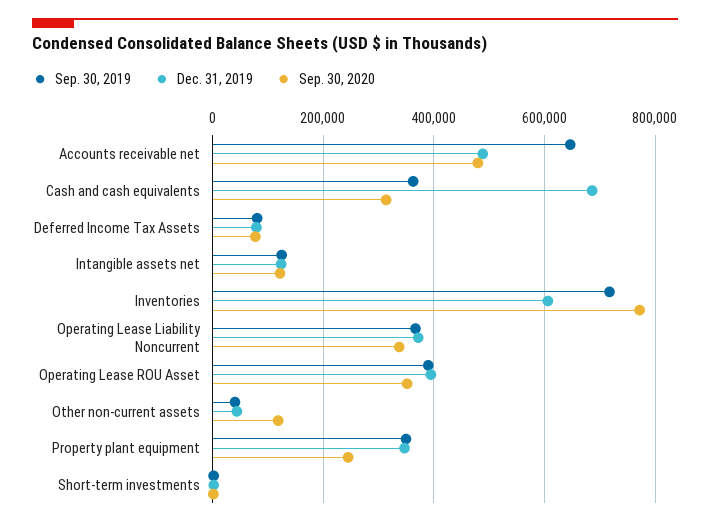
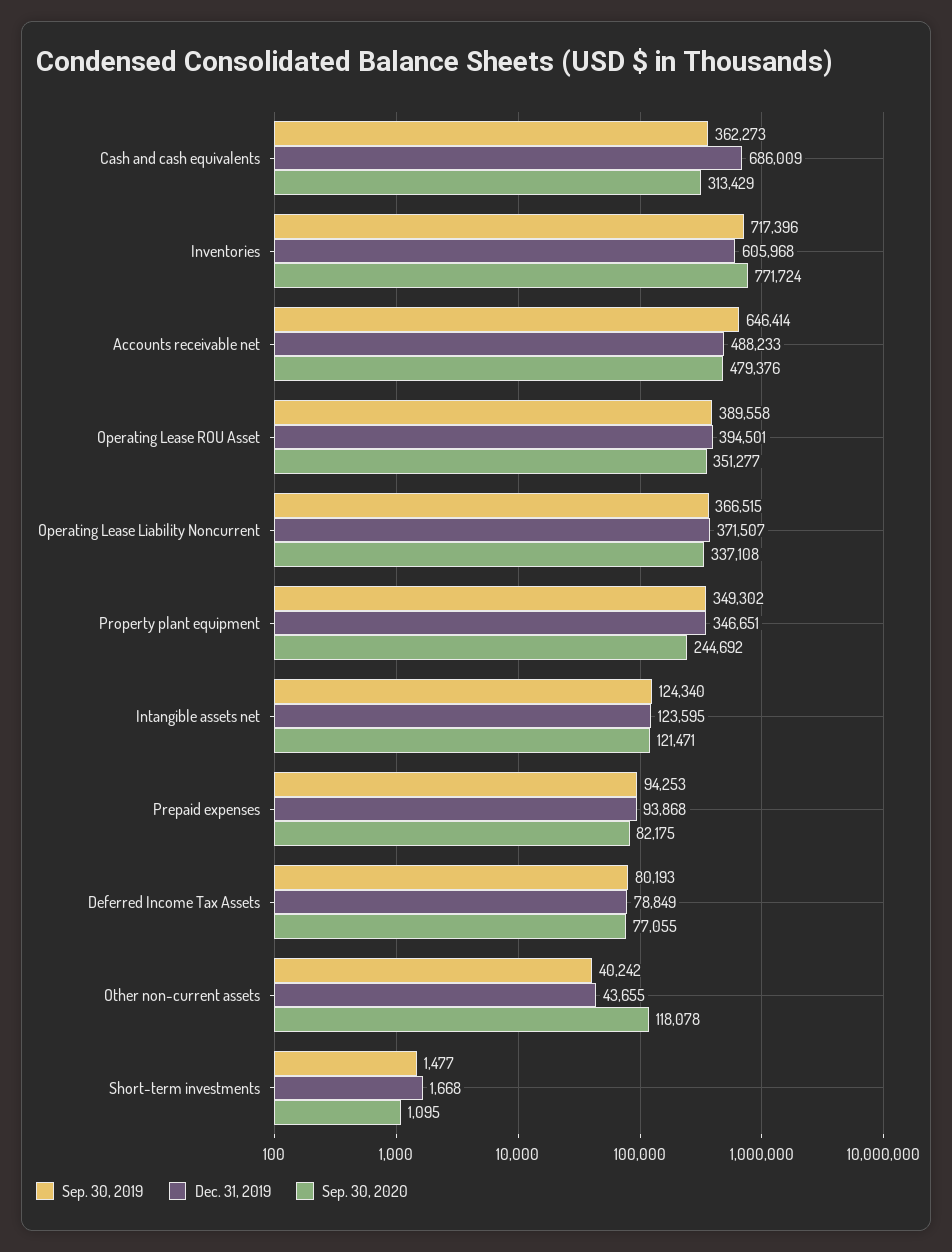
Sep. 30, 2019, Prepaid expenses: none -> 94253
Dec. 31, 2019, Prepaid expenses: none -> 93868
Sep. 30, 2020, Prepaid expenses: none -> 82175

